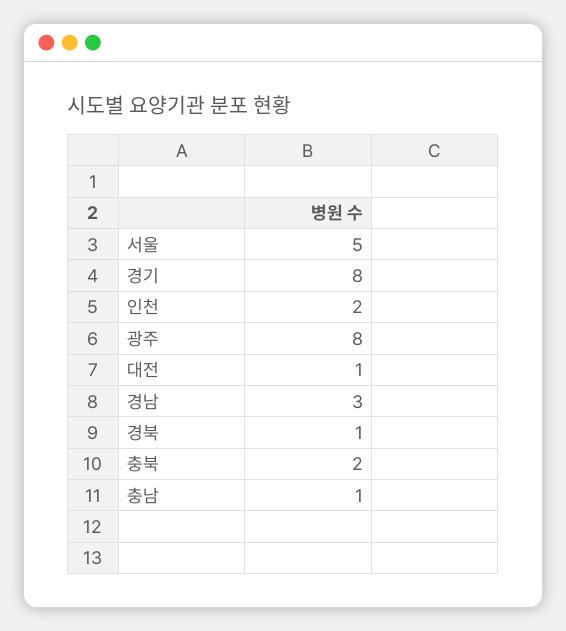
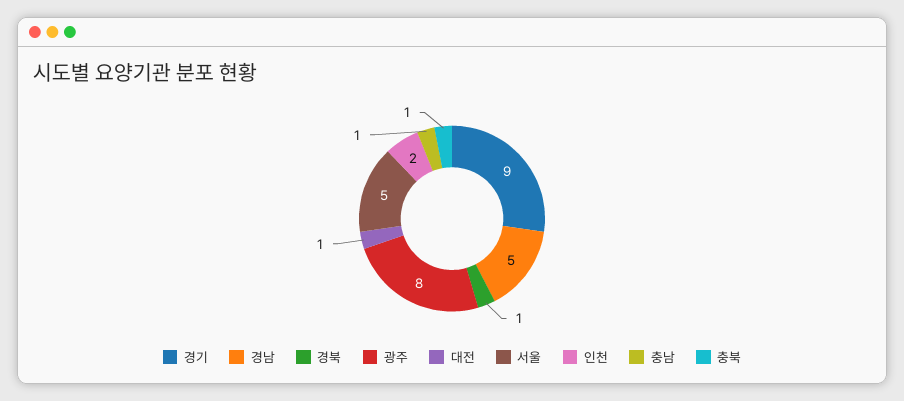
경기: 8 -> 9
경남: 3 -> 5
충북: 2 -> 1

